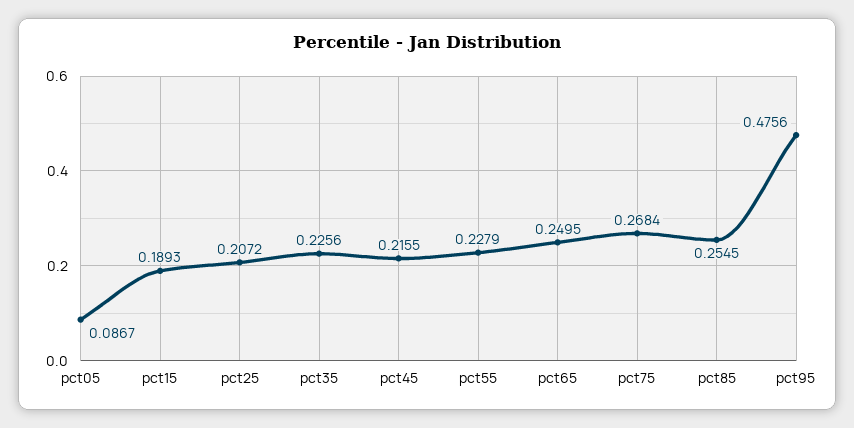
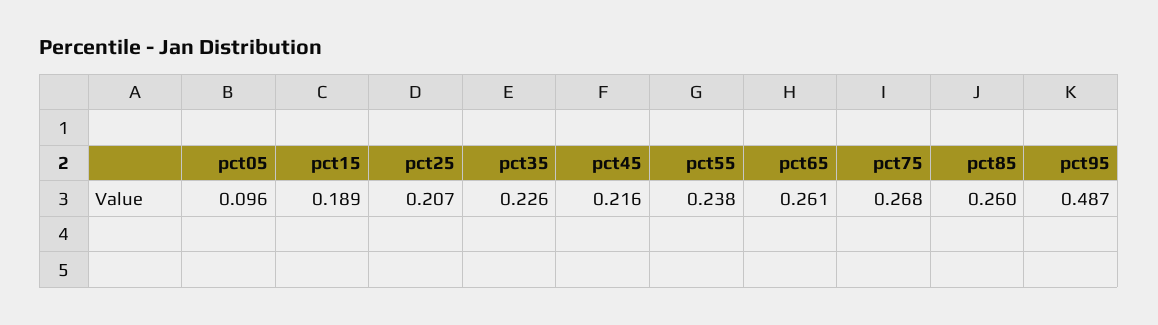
pct05: 0.0867 -> 0.096
pct55: 0.2279 -> 0.238
pct65: 0.2495 -> 0.261
pct85: 0.2545 -> 0.26
pct95: 0.4756 -> 0.487

